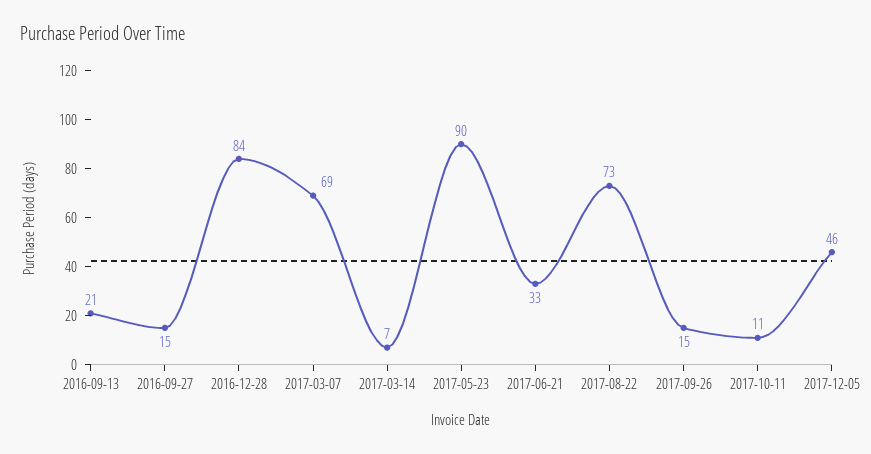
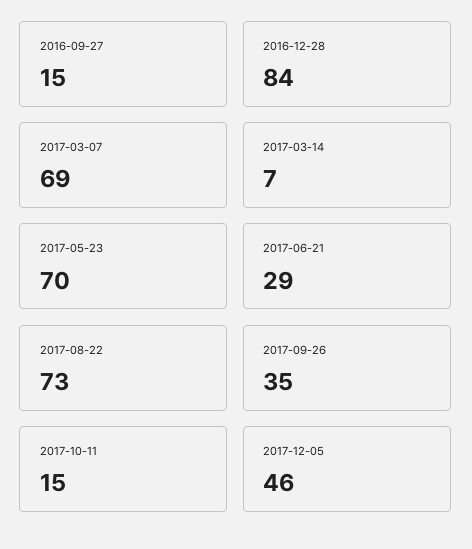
2016-09-13: 21 -> none
2017-05-23: 90 -> 70
2017-06-21: 33 -> 29
2017-09-26: 15 -> 35
2017-10-11: 11 -> 15

